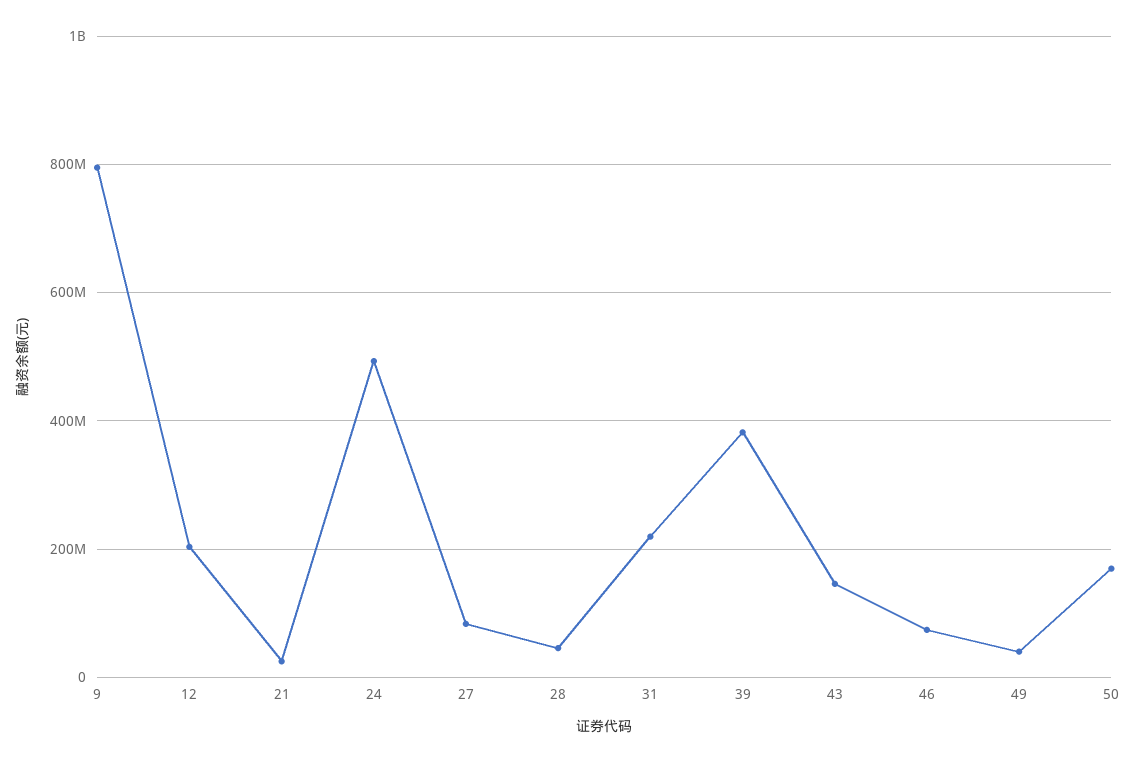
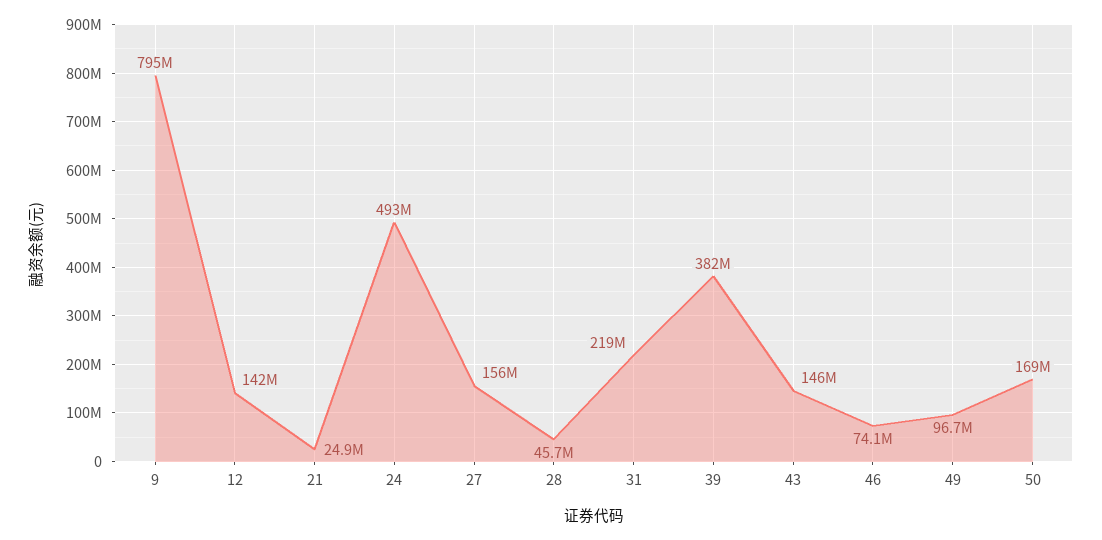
12: 200000000 -> 142000000
27: 80000000 -> 156000000
49: 40000000 -> 96700000

